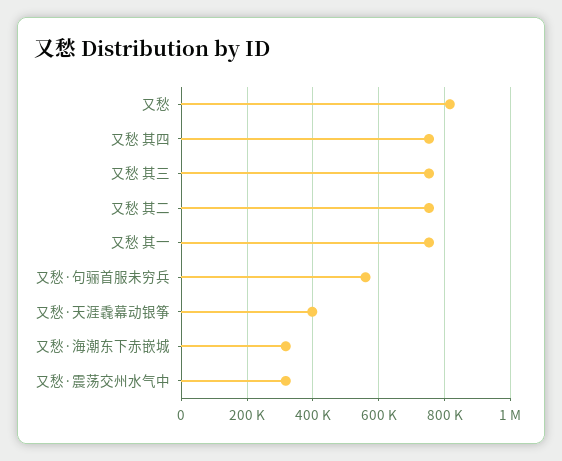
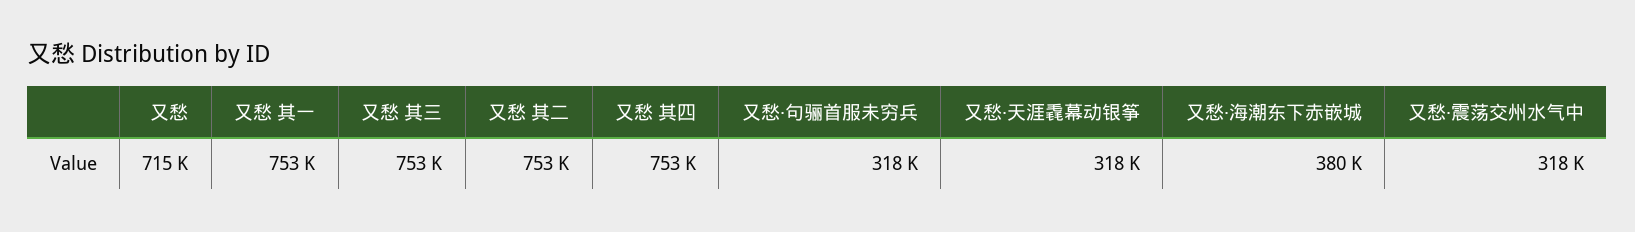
又愁: 820000 -> 715000
又愁·句骊首服未穷兵: 560000 -> 318000
又愁·天涯毳幕动银筝: 400000 -> 318000
又愁·海潮东下赤嵌城: 320000 -> 380000

